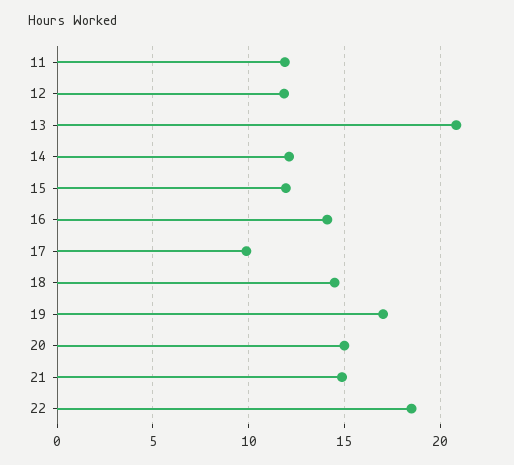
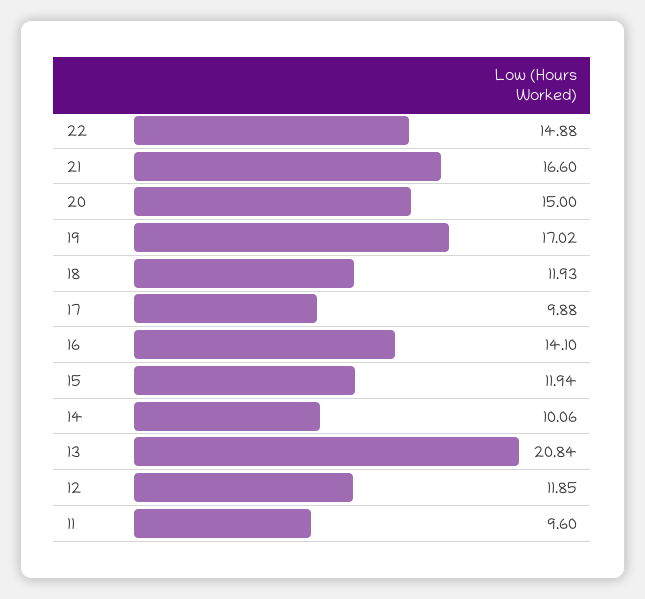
11: 12 -> 9.6
14: 12 -> 10.06
18: 14.5 -> 11.93
21: 15 -> 16.6
22: 18.5 -> 14.88

